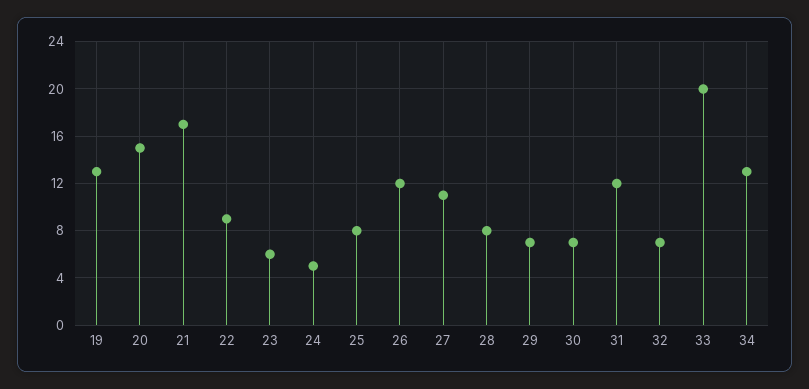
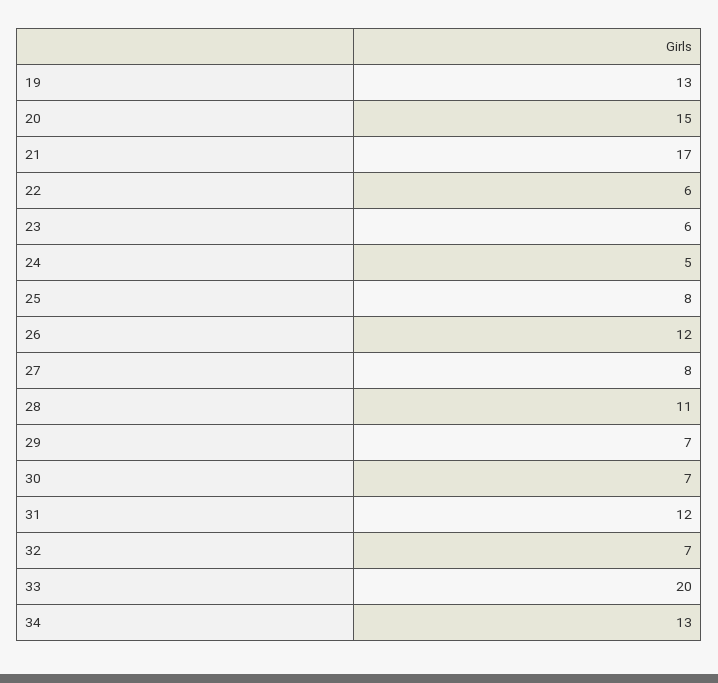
22: 9 -> 6
27: 11 -> 8
28: 8 -> 11

